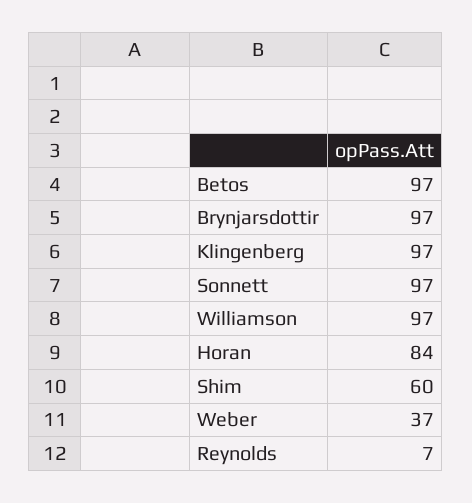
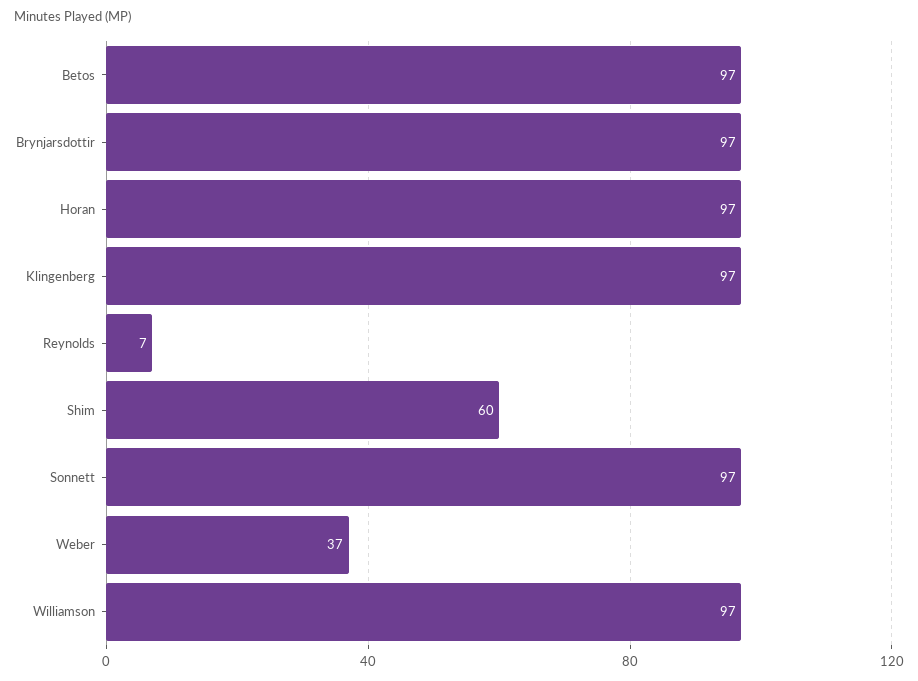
Horan: 84 -> 97

